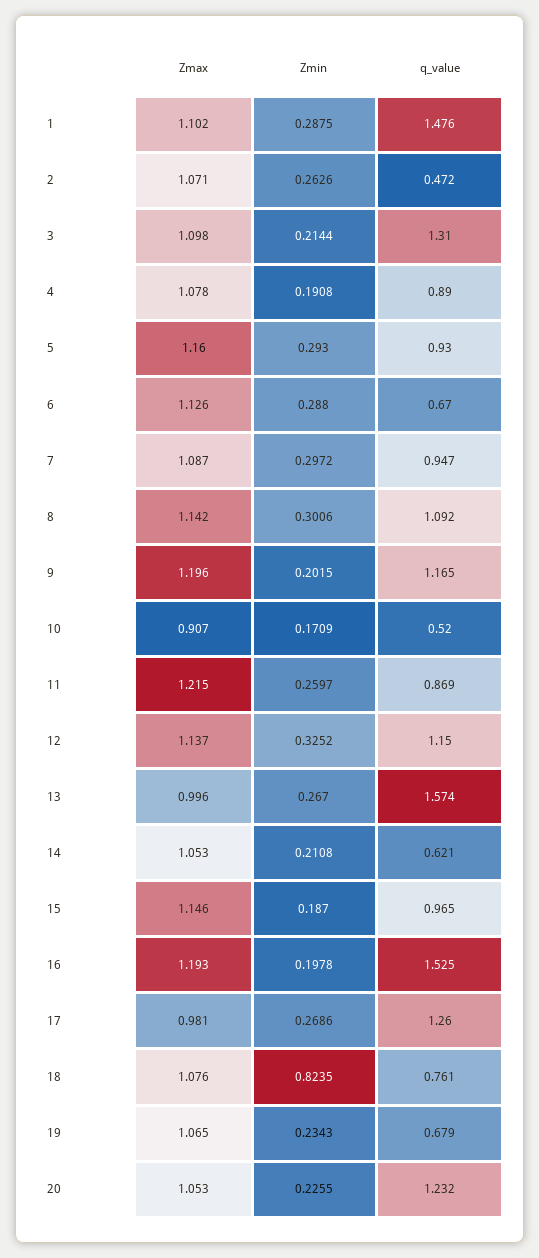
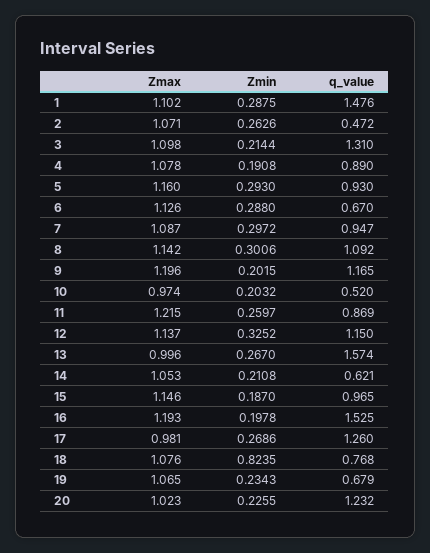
Zmax, 10: 0.907 -> 0.974
Zmin, 10: 0.1709 -> 0.2032
q_value, 18: 0.761 -> 0.768
Zmax, 20: 1.053 -> 1.023

